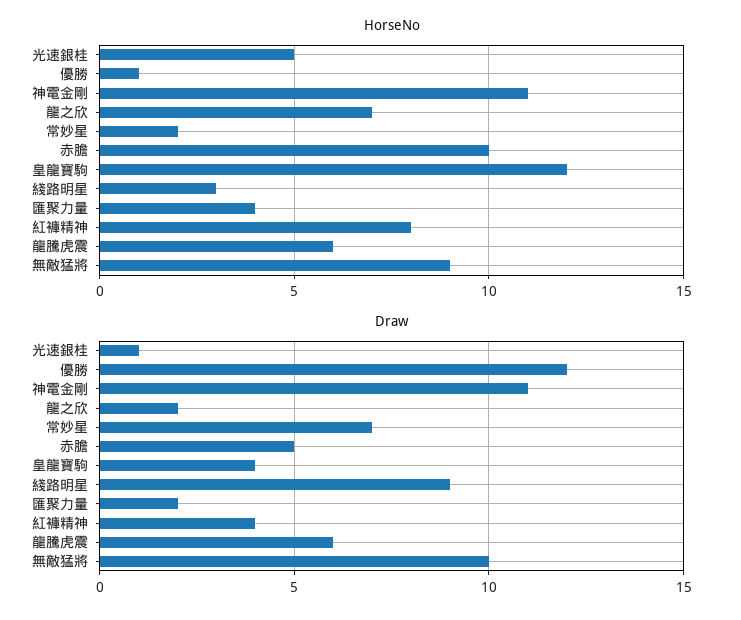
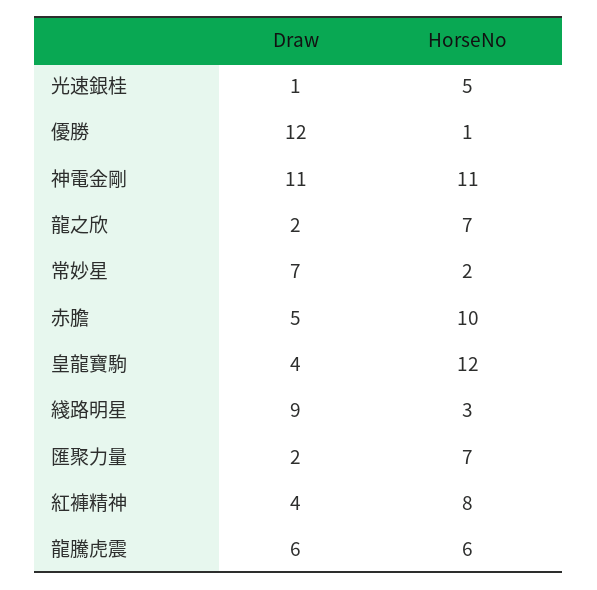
HorseNo, 匯聚力量: 4 -> 7
HorseNo, 無敵猛將: 9 -> none
Draw, 無敵猛將: 10 -> none

